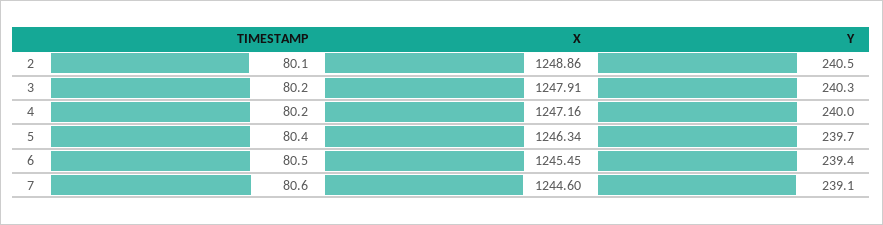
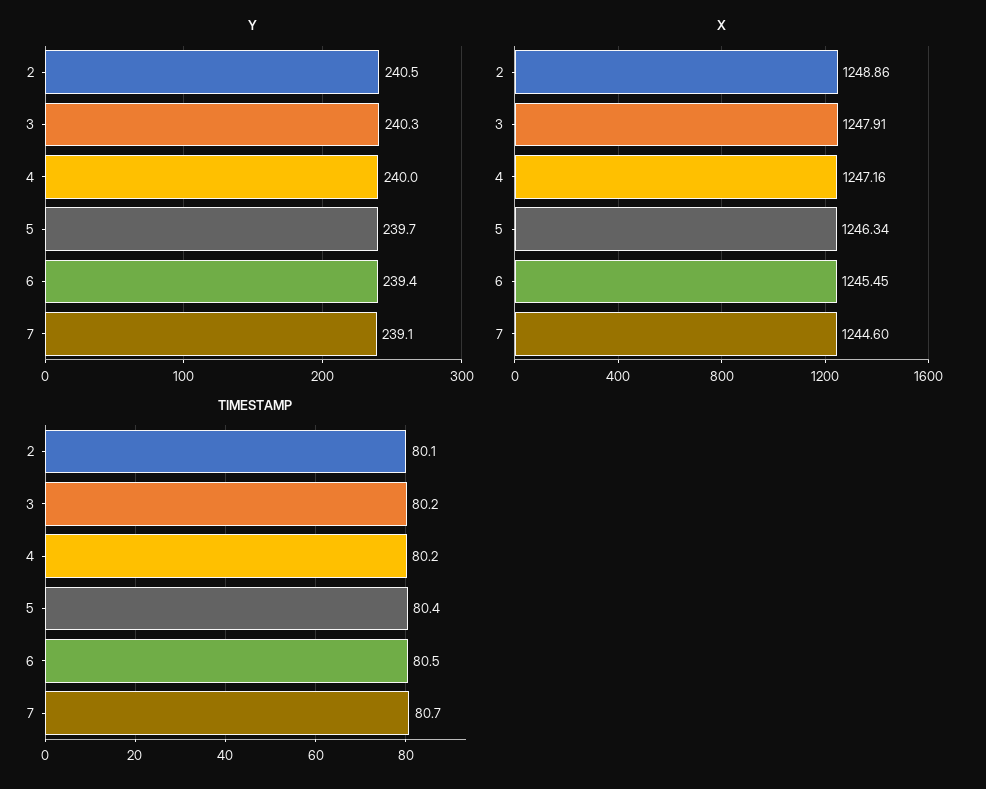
TIMESTAMP, 7: 80.6 -> 80.7

